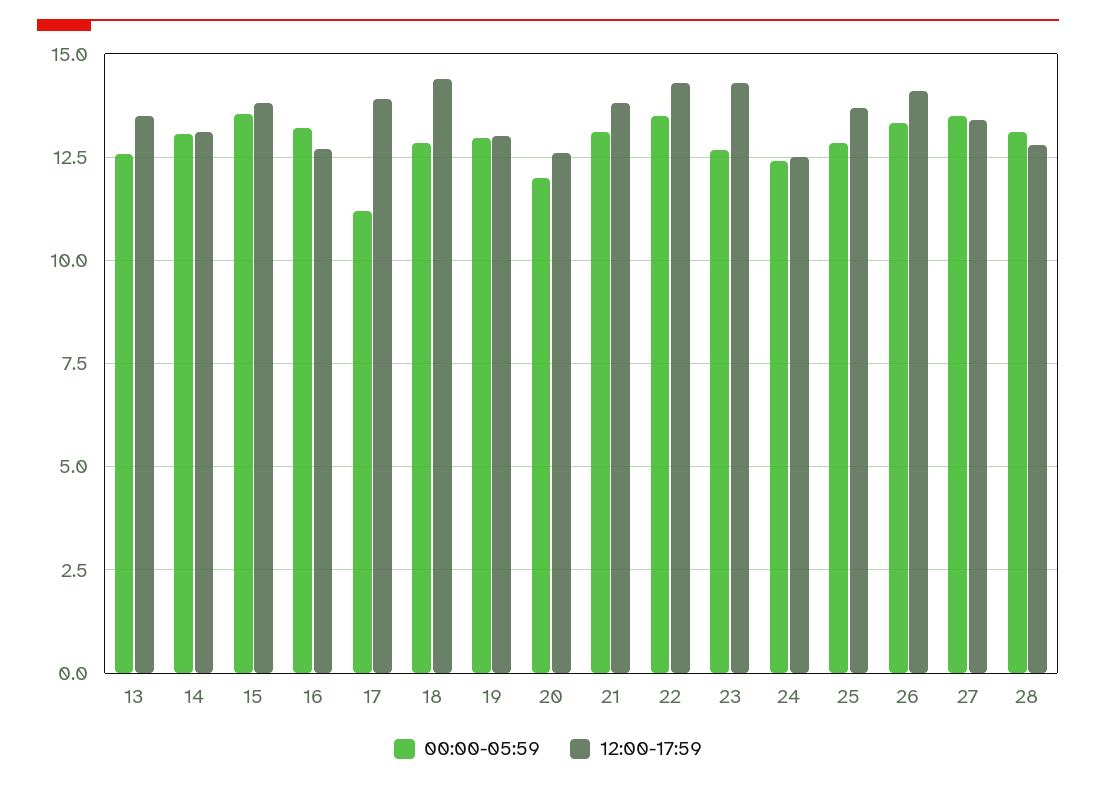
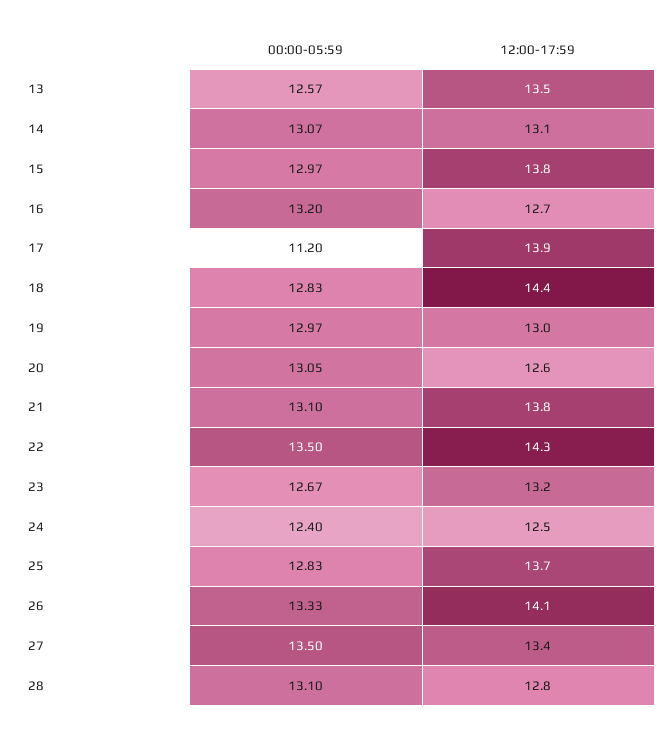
00:00-05:59, 15: 13.5 -> 12.97
00:00-05:59, 20: 12 -> 13.05
12:00-17:59, 23: 14.25 -> 13.2

